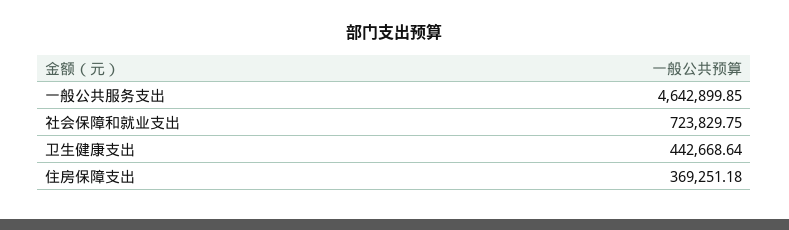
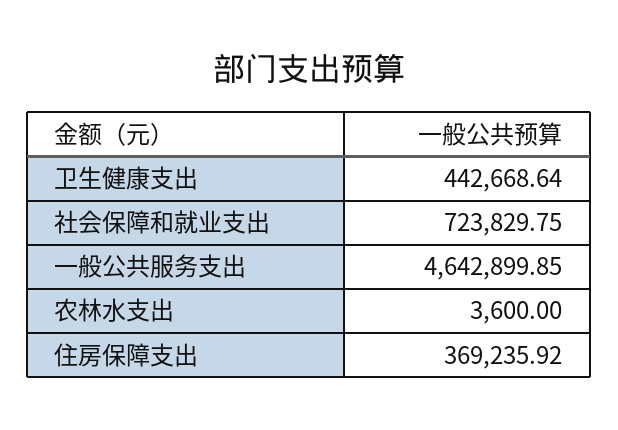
住房保障支出: 369251.18 -> 369235.92
农林水支出: none -> 3600

